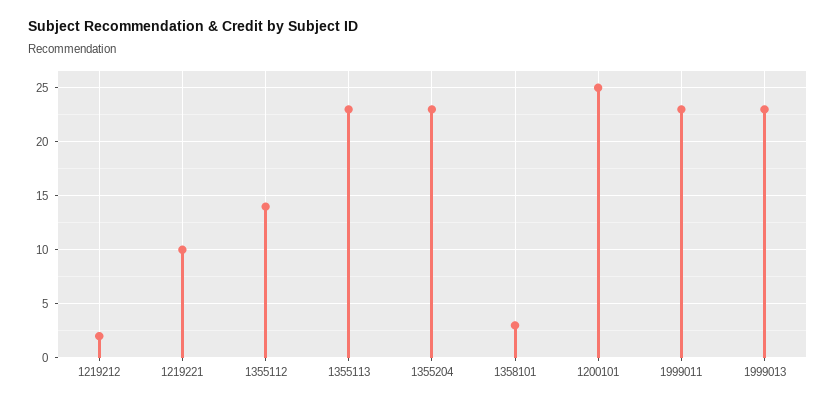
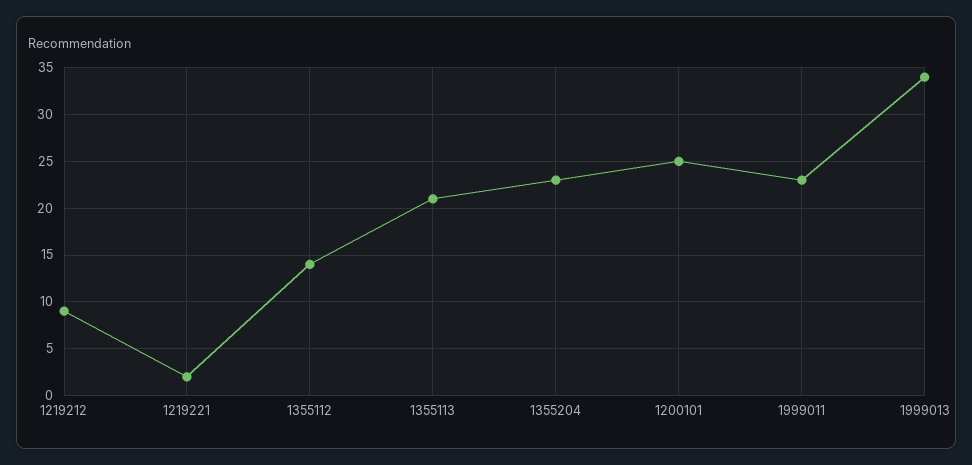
1219212: 2 -> 9
1219221: 10 -> 2
1355113: 23 -> 21
1358101: 3 -> none
1999013: 23 -> 34

